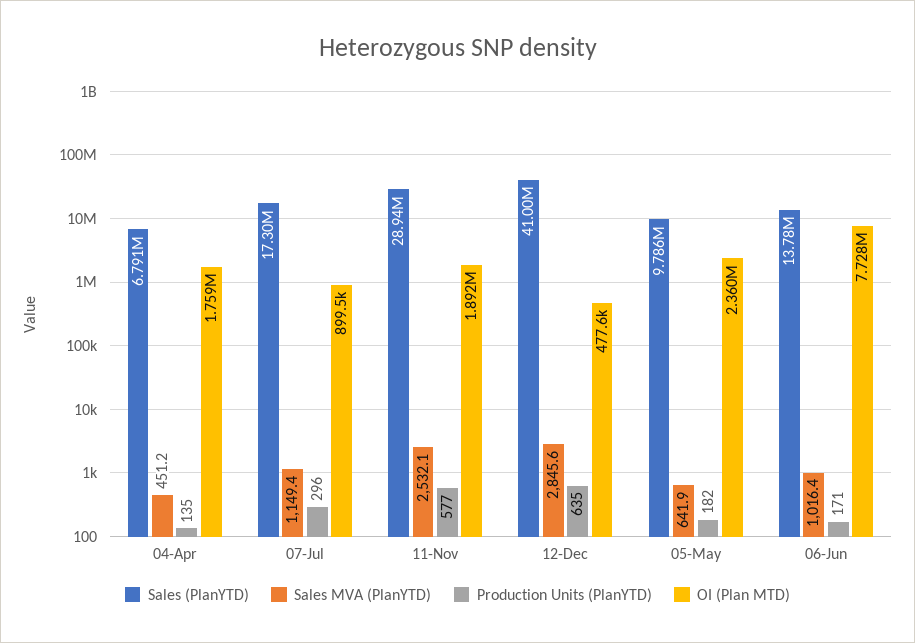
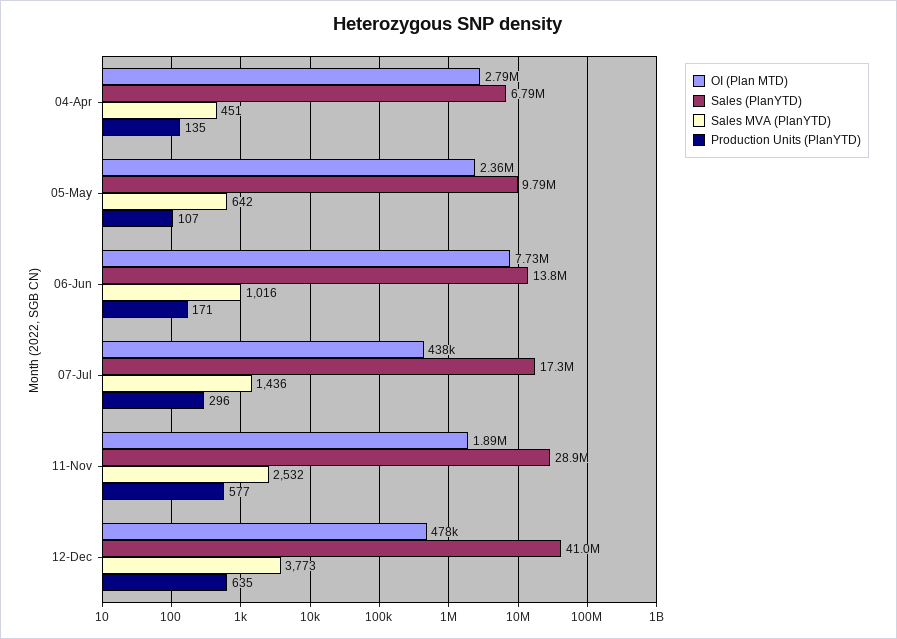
OI (Plan MTD), 04-Apr: 1759000 -> 2790000
Sales MVA (PlanYTD), 07-Jul: 1149.4 -> 1436
OI (Plan MTD), 07-Jul: 899500 -> 438000
Sales MVA (PlanYTD), 12-Dec: 2845.6 -> 3773
Production Units (PlanYTD), 05-May: 182 -> 107

